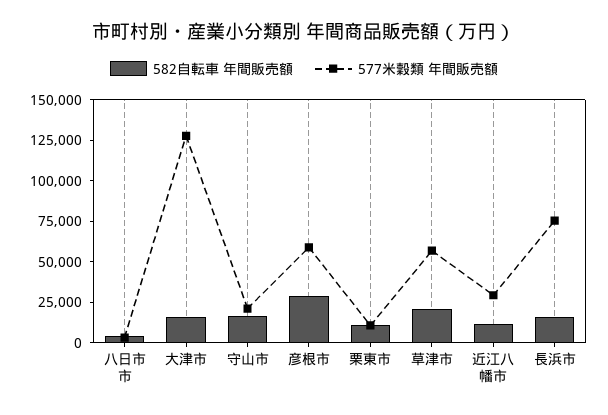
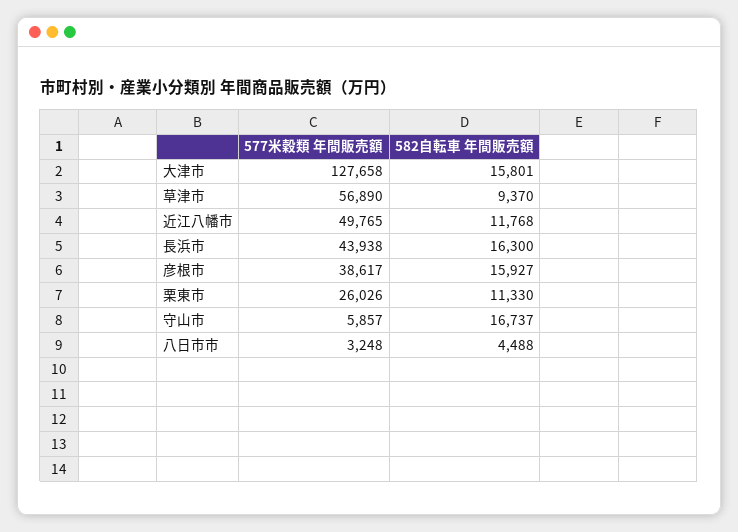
577米穀類 年間販売額, 守山市: 20000 -> 5857
582自転車 年間販売額, 彦根市: 30000 -> 15927
577米穀類 年間販売額, 彦根市: 60000 -> 38617
577米穀類 年間販売額, 栗東市: 10000 -> 26026
582自転車 年間販売額, 草津市: 20000 -> 9370
577米穀類 年間販売額, 近江八幡市: 30000 -> 49765
577米穀類 年間販売額, 長浜市: 75000 -> 43938

